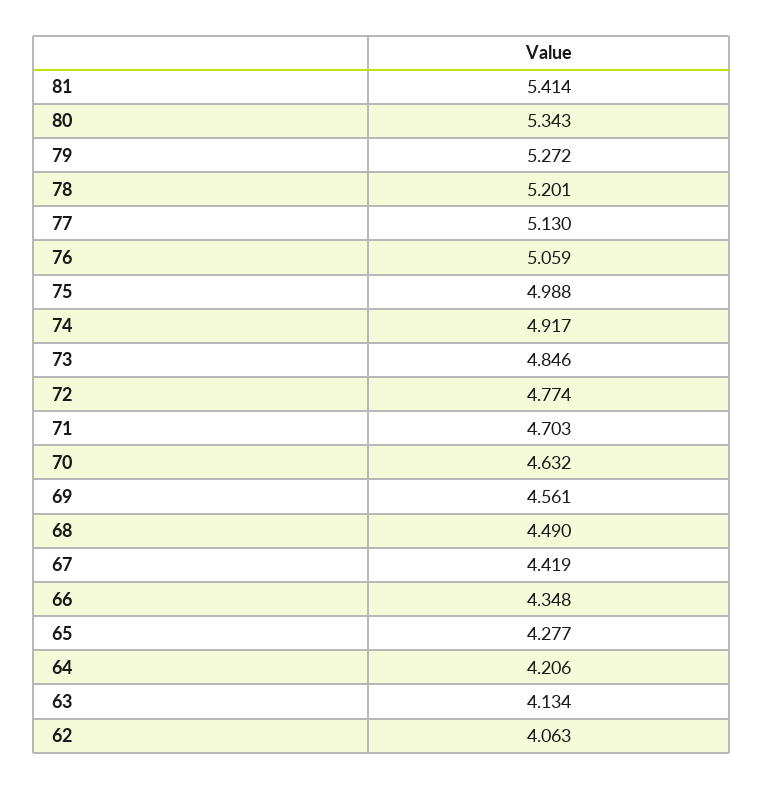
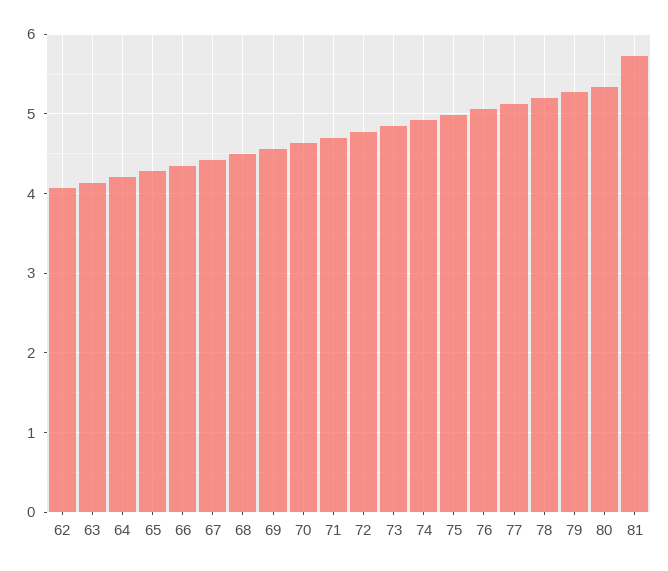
81: 5.414 -> 5.7

